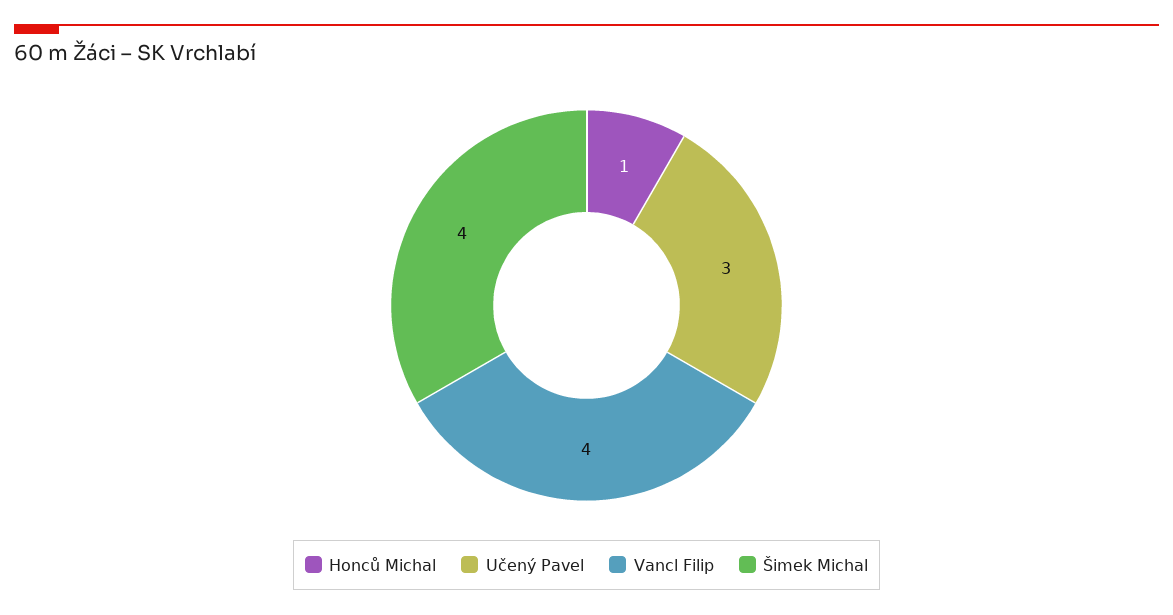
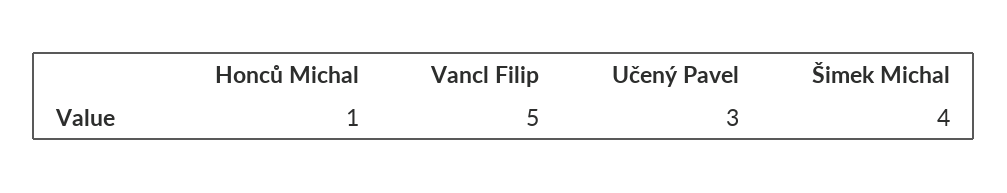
Vancl Filip: 4 -> 5

